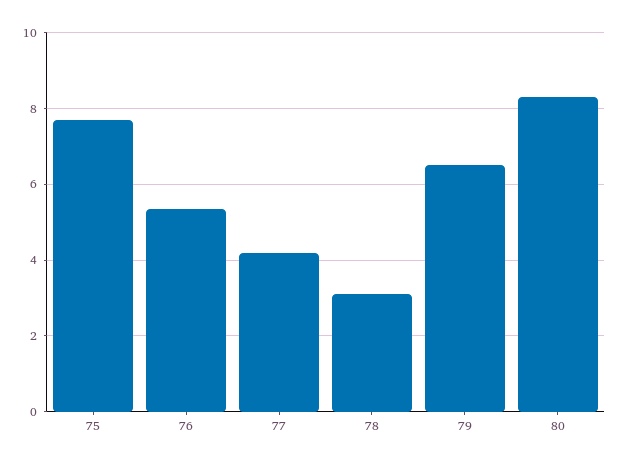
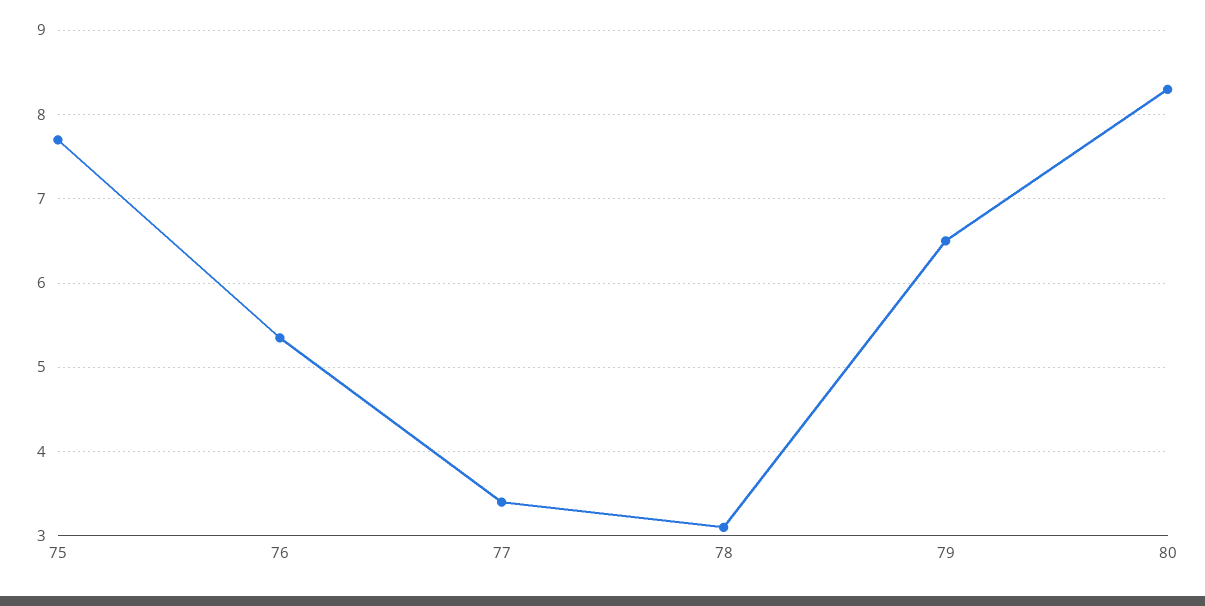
77: 4.2 -> 3.4

